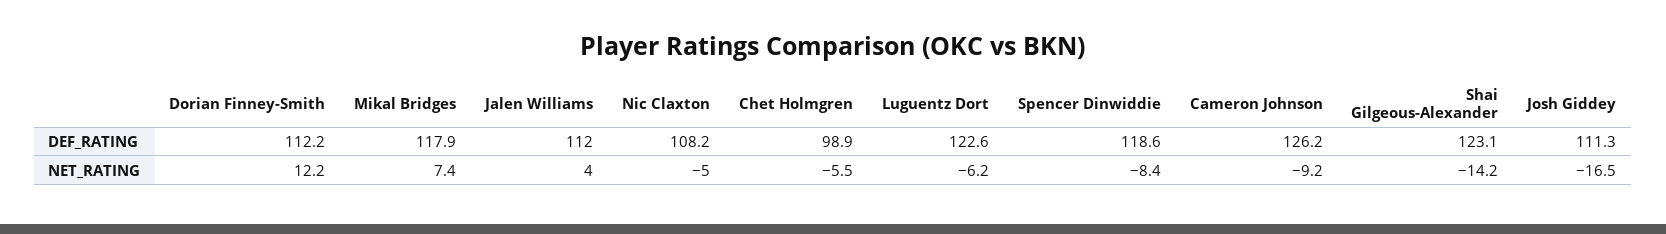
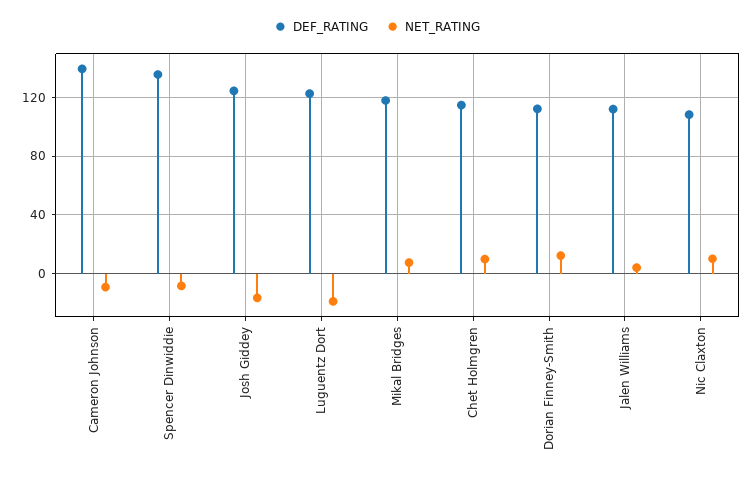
DEF_RATING, Chet Holmgren: 98.9 -> 115
DEF_RATING, Spencer Dinwiddie: 118.6 -> 135
DEF_RATING, Cameron Johnson: 126.2 -> 140
DEF_RATING, Shai Gilgeous-Alexander: 123.1 -> none
DEF_RATING, Josh Giddey: 111.3 -> 125
NET_RATING, Nic Claxton: -5 -> 10
NET_RATING, Chet Holmgren: -5.5 -> 10
NET_RATING, Luguentz Dort: -6.2 -> -20
NET_RATING, Shai Gilgeous-Alexander: -14.2 -> none

